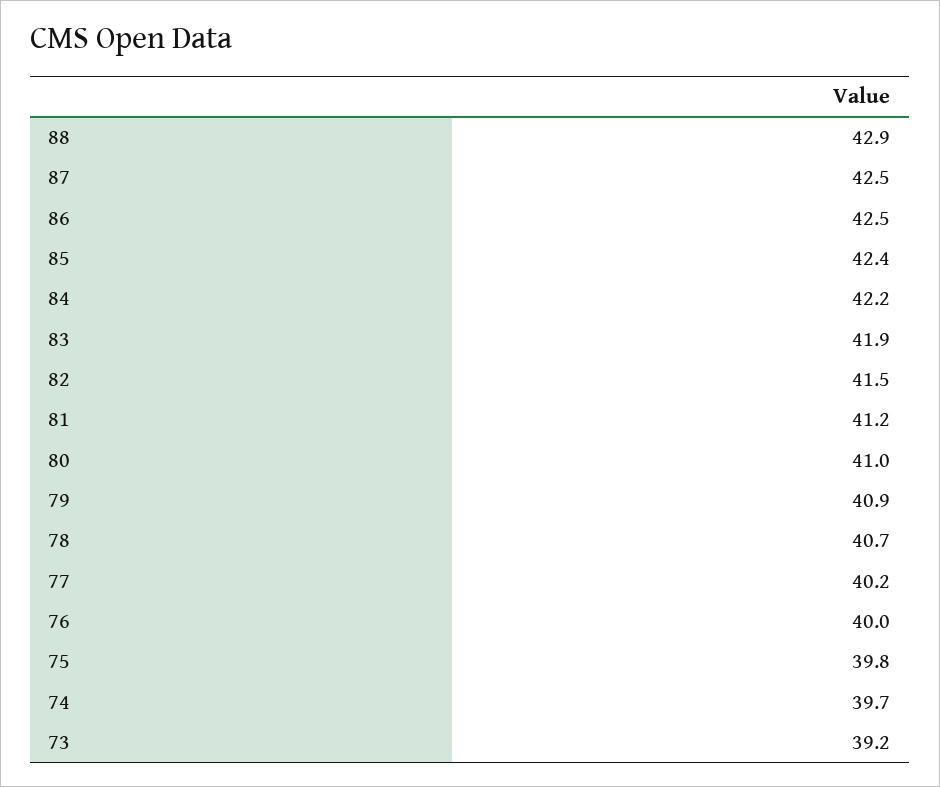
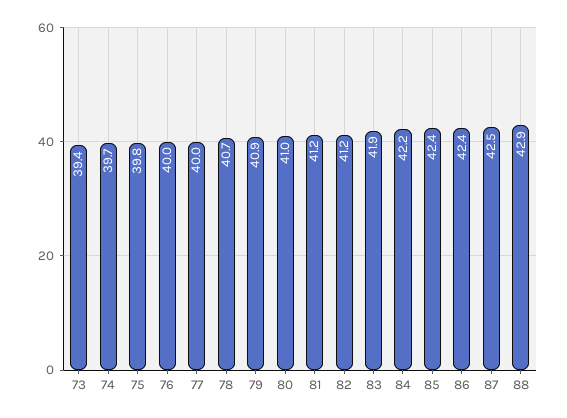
86: 42.5 -> 42.4
82: 41.5 -> 41.2
77: 40.2 -> 40
73: 39.2 -> 39.4

